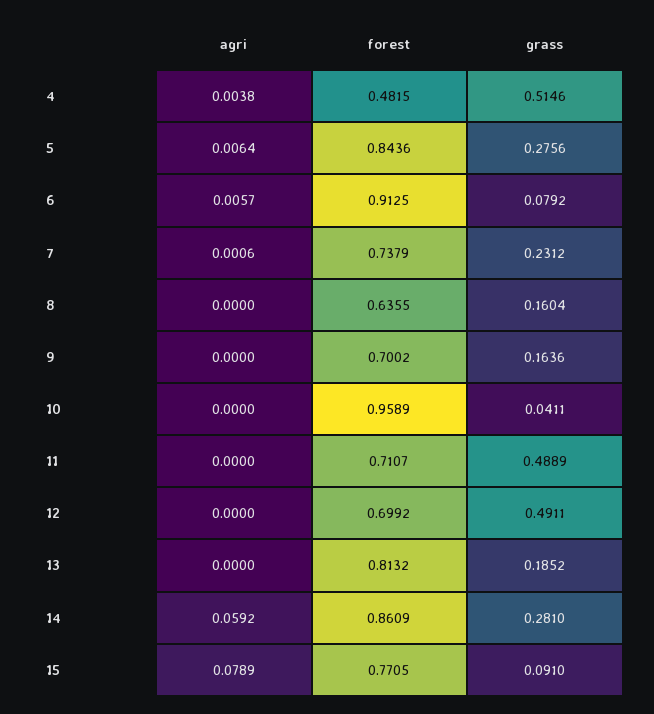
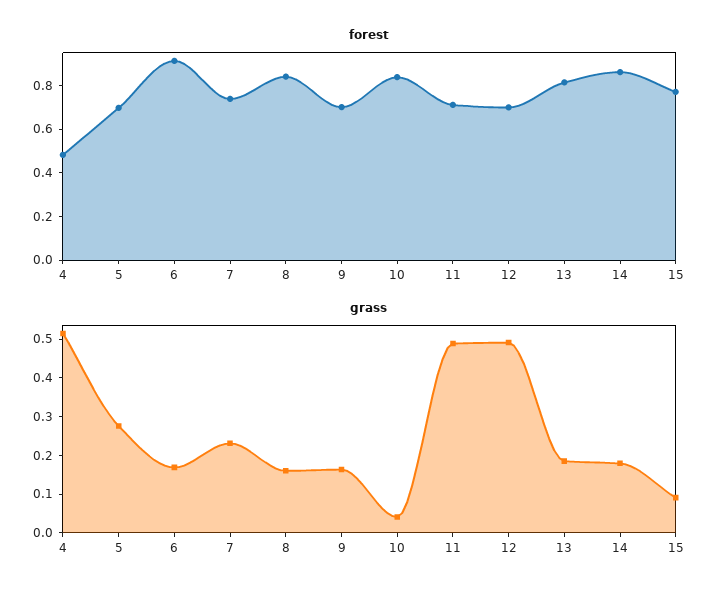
agri, 4: 0.0038 -> none
agri, 5: 0.0064 -> none
forest, 5: 0.8436 -> 0.7
agri, 6: 0.0057 -> none
grass, 6: 0.0792 -> 0.175
agri, 7: 0.0006 -> none
agri, 8: 0 -> none
forest, 8: 0.6355 -> 0.85
agri, 9: 0 -> none
agri, 10: 0 -> none
forest, 10: 0.9589 -> 0.85
agri, 11: 0 -> none
agri, 12: 0 -> none
agri, 13: 0 -> none
agri, 14: 0.0592 -> none
grass, 14: 0.281 -> 0.175
agri, 15: 0.0789 -> none

